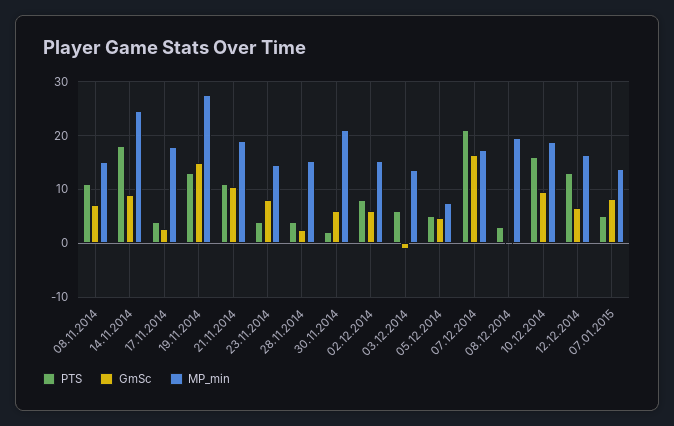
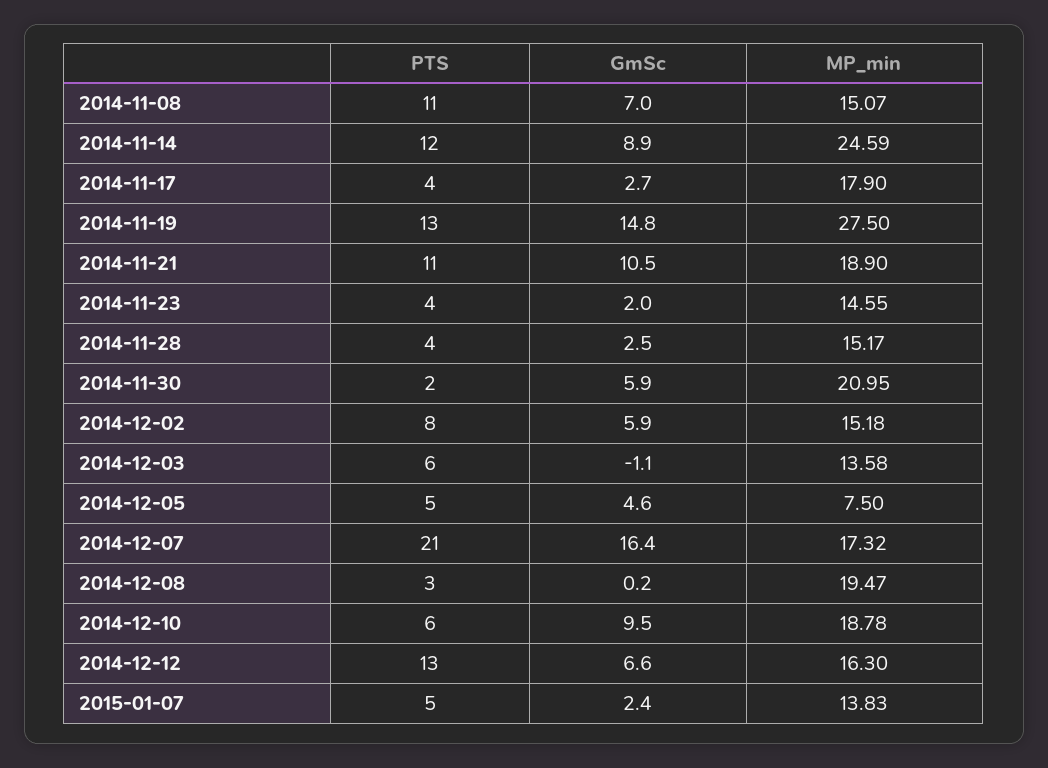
PTS, 14.11.2014: 18 -> 12
GmSc, 23.11.2014: 8 -> 2
PTS, 10.12.2014: 16 -> 6
GmSc, 07.01.2015: 8 -> 2.4

